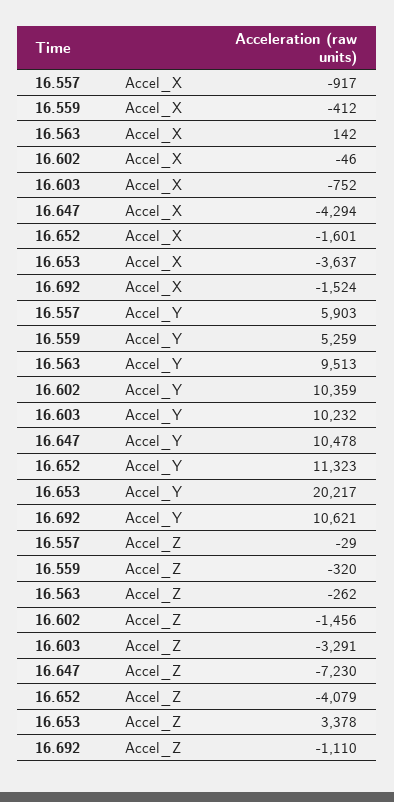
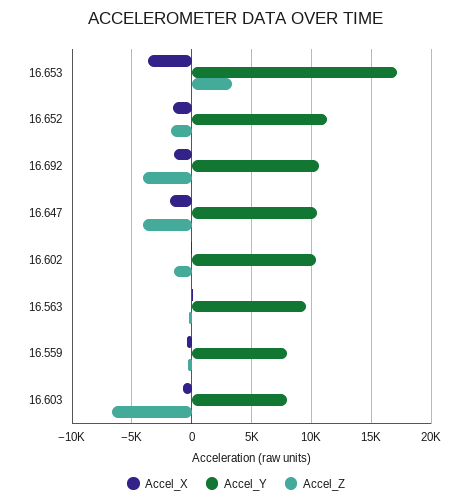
Accel_X, 16.557: -917 -> none
Accel_X, 16.647: -4294 -> -2000
Accel_Y, 16.557: 5903 -> none
Accel_Y, 16.559: 5259 -> 8000
Accel_Y, 16.603: 10232 -> 8000
Accel_Y, 16.653: 20217 -> 17000
Accel_Z, 16.557: -29 -> none
Accel_Z, 16.603: -3291 -> -7000
Accel_Z, 16.647: -7230 -> -4000
Accel_Z, 16.652: -4079 -> -2000
Accel_Z, 16.692: -1110 -> -4000

